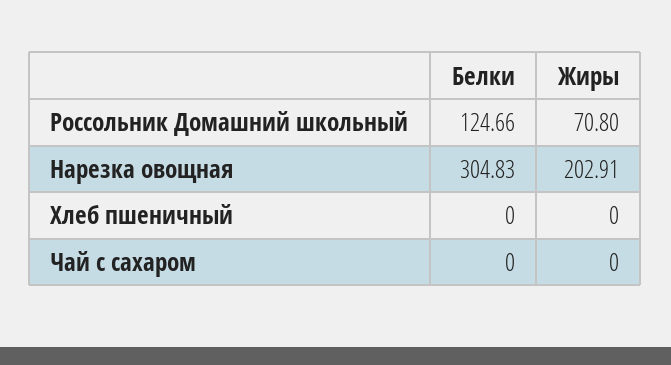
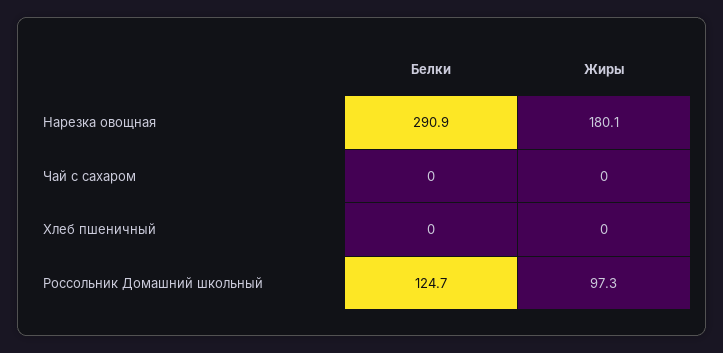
Жиры, Россольник Домашний школьный: 70.8 -> 97.3
Белки, Нарезка овощная: 304.83 -> 290.9
Жиры, Нарезка овощная: 202.91 -> 180.1

